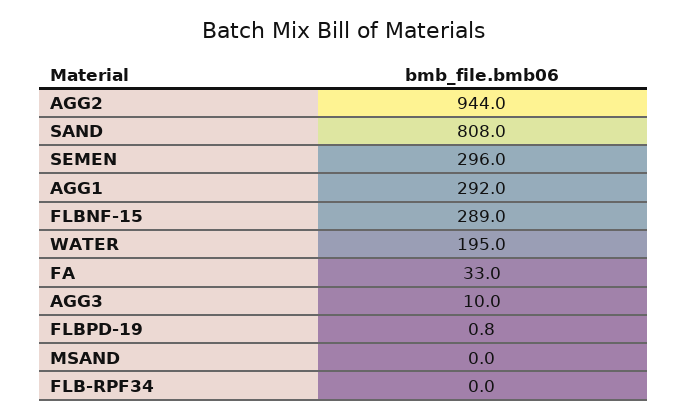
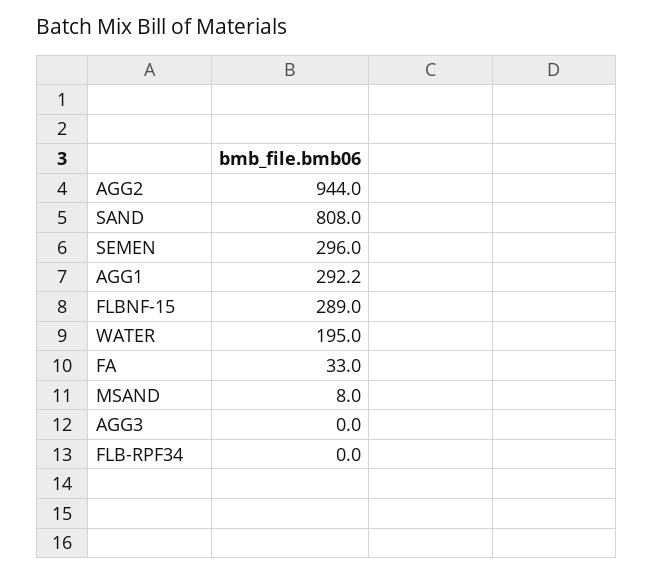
AGG1: 292 -> 292.2
AGG3: 10 -> 0
FLBPD-19: 0.8 -> none
MSAND: 0 -> 8

